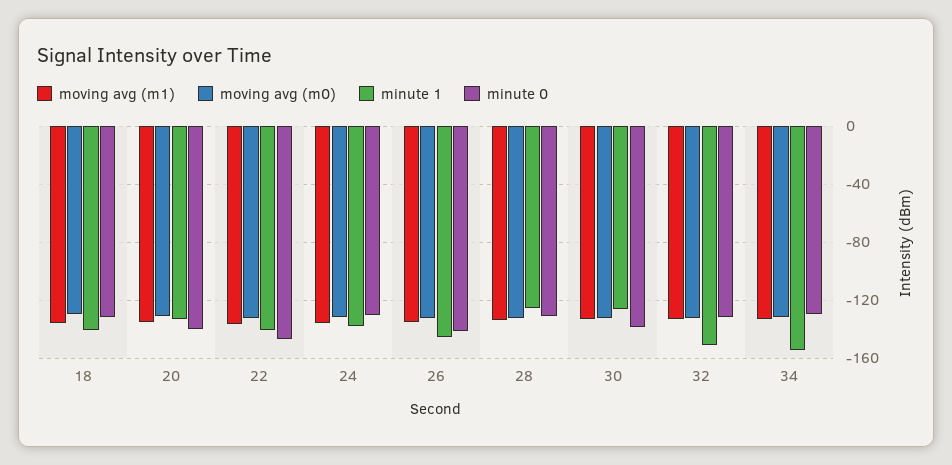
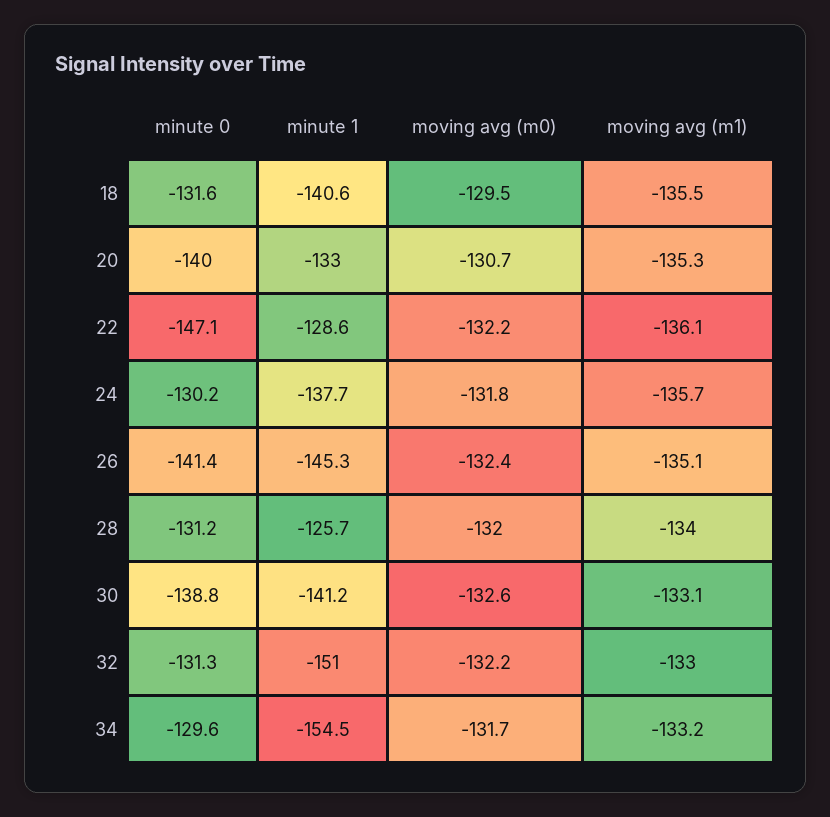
minute 1, 22: -140 -> -128.6
minute 1, 30: -125 -> -141.2

